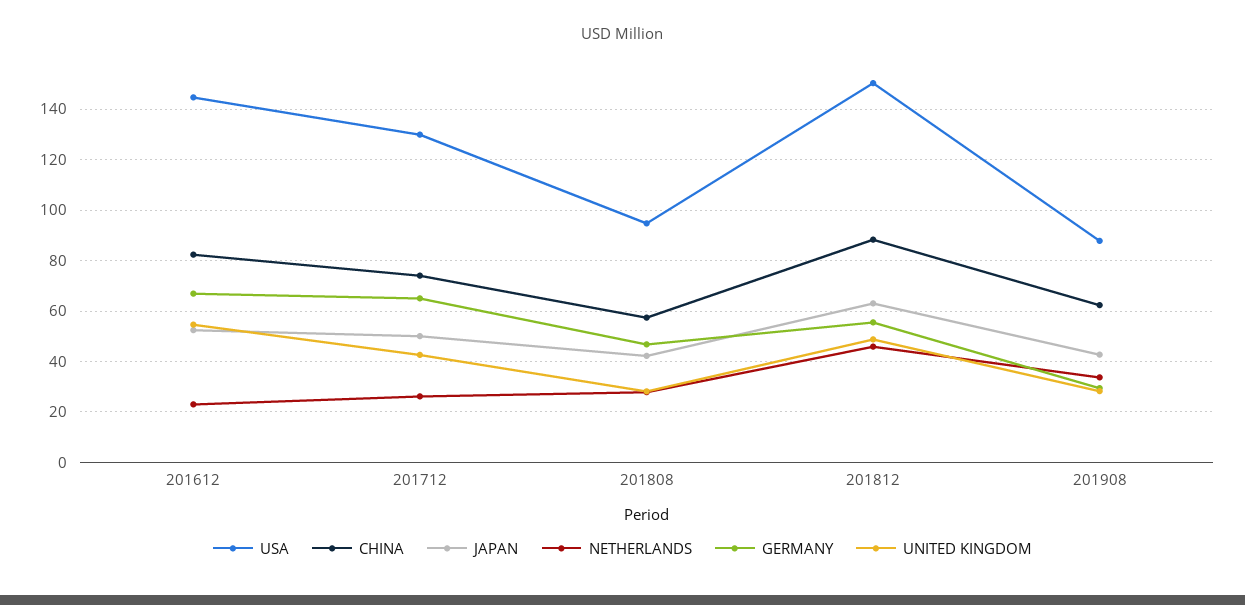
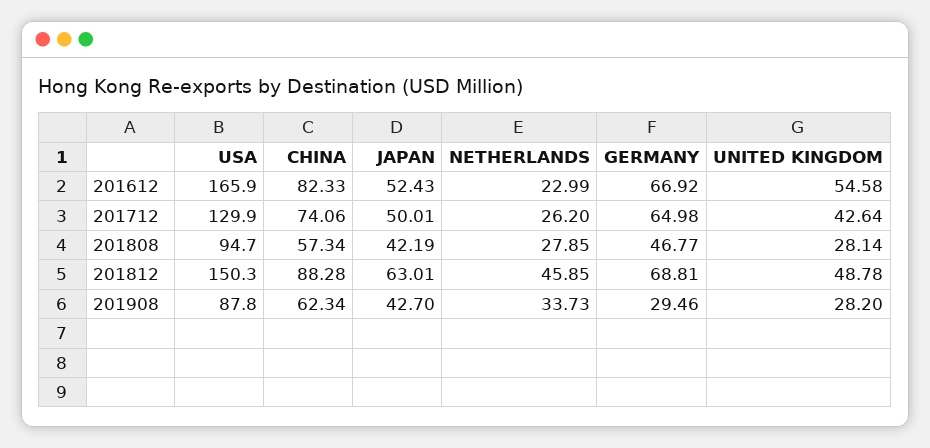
USA, 201612: 145 -> 165.9
GERMANY, 201812: 55 -> 68.81

